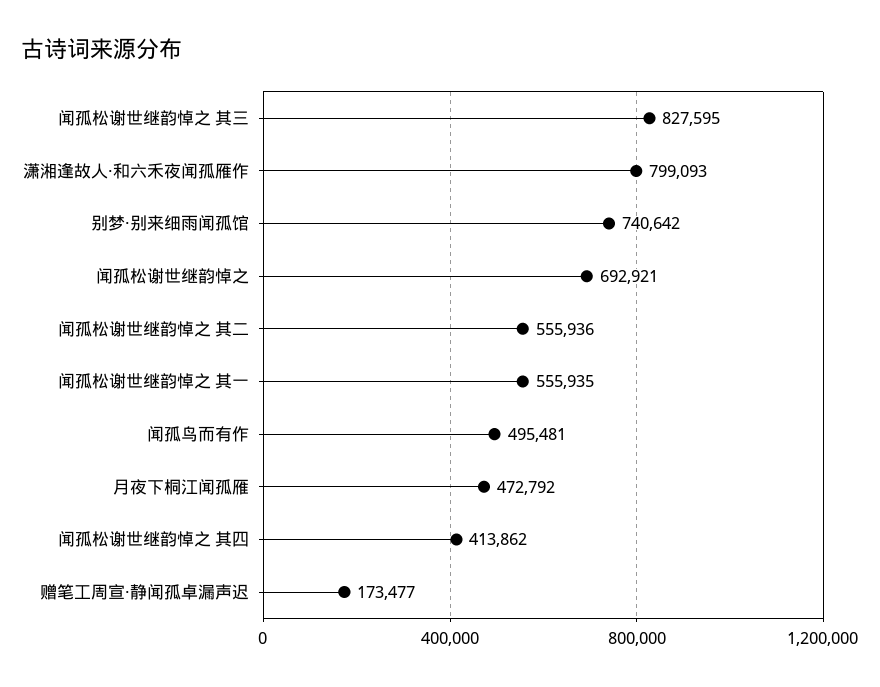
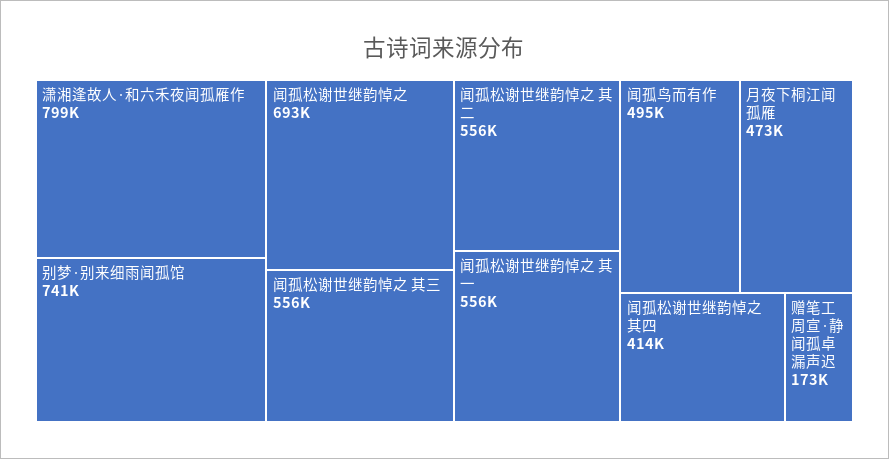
闻孤松谢世继韵悼之 其三: 827595 -> 556000

